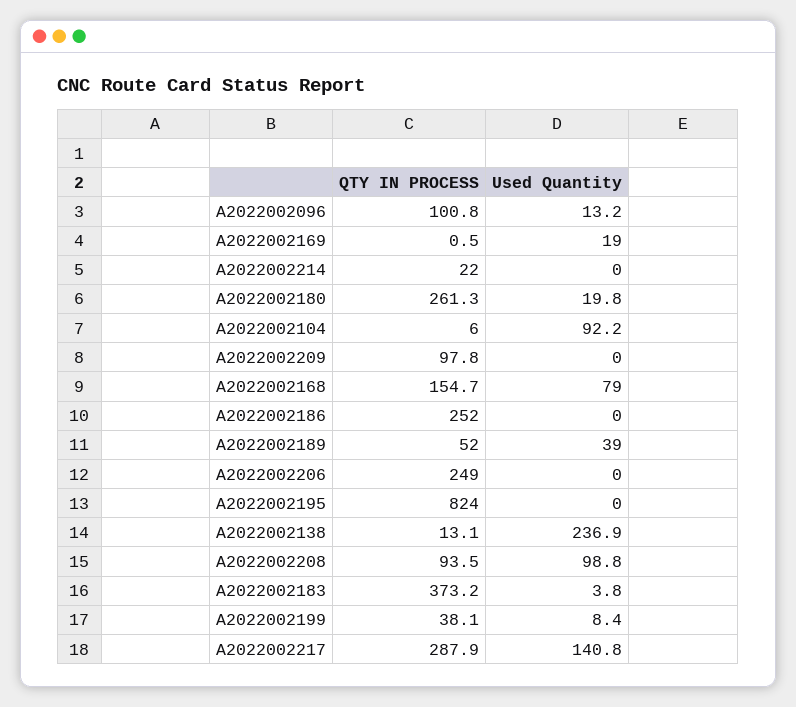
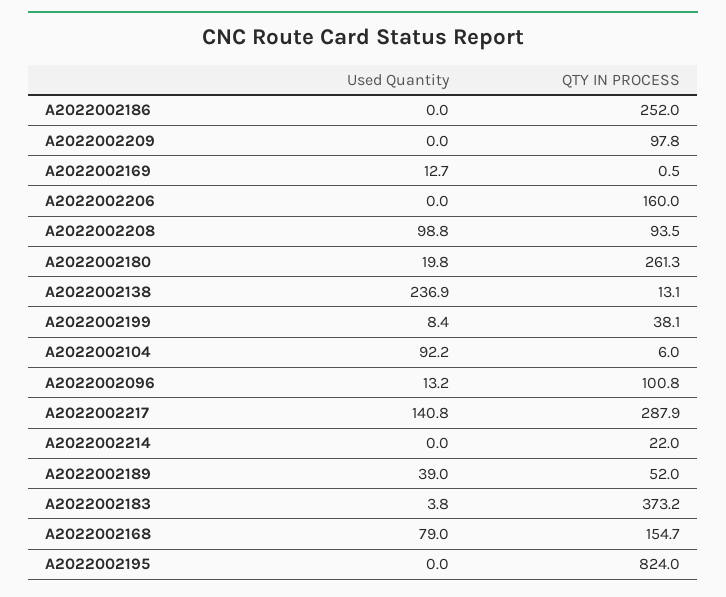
Used Quantity, A2022002169: 19 -> 12.7
QTY IN PROCESS, A2022002206: 249 -> 160

